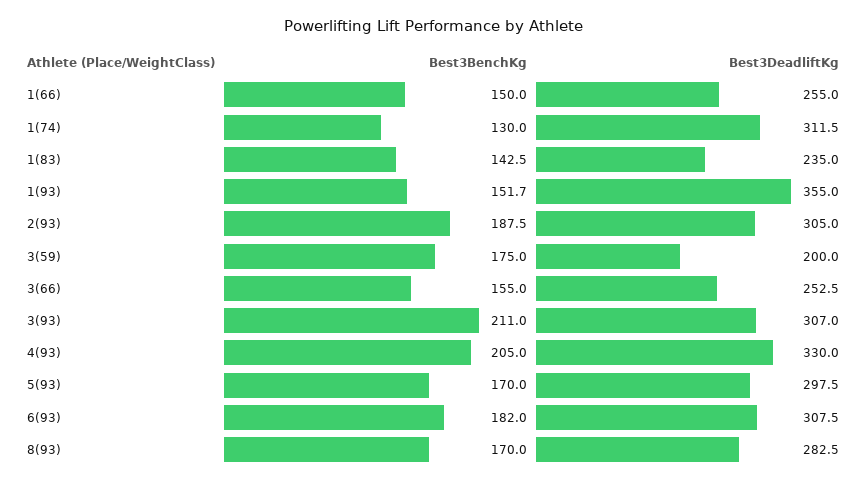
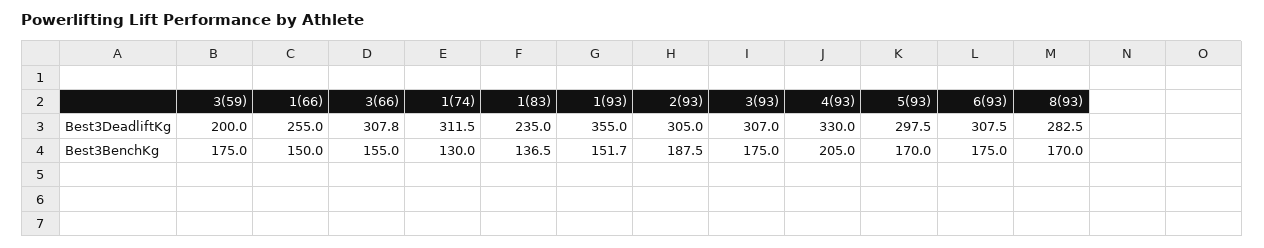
Best3BenchKg, 1(83): 142.5 -> 136.5
Best3DeadliftKg, 3(66): 252.5 -> 307.8
Best3BenchKg, 3(93): 211 -> 175
Best3BenchKg, 6(93): 182 -> 175

